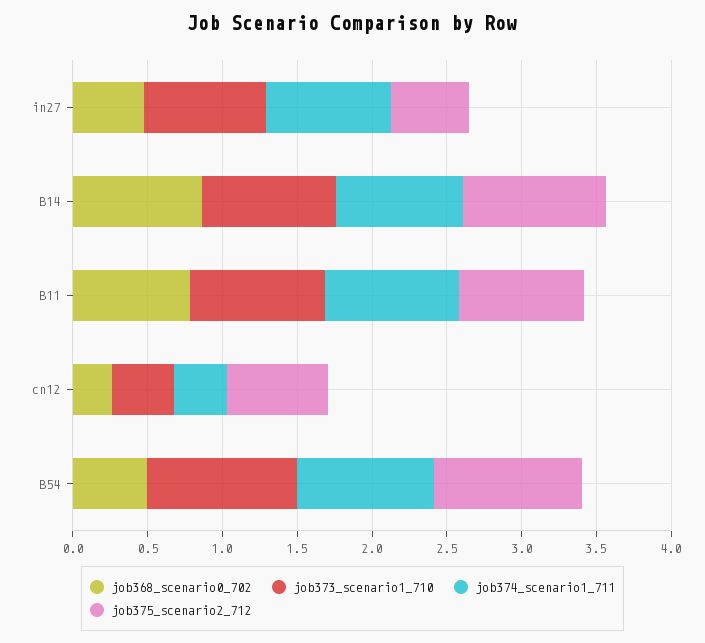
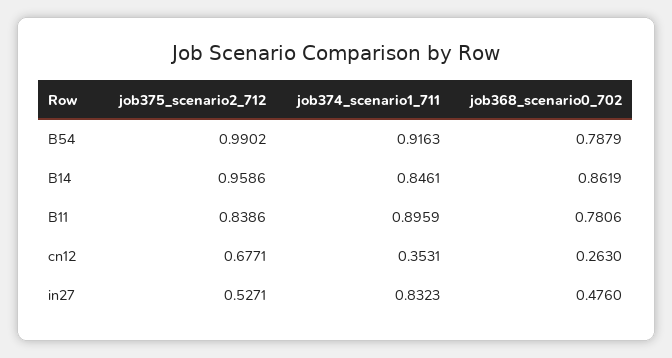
job373_scenario1_710, in27: 0.8 -> none
job373_scenario1_710, B14: 0.9 -> none
job373_scenario1_710, B11: 0.9 -> none
job373_scenario1_710, cn12: 0.4 -> none
job368_scenario0_702, B54: 0.5 -> 0.7879
job373_scenario1_710, B54: 1 -> none

